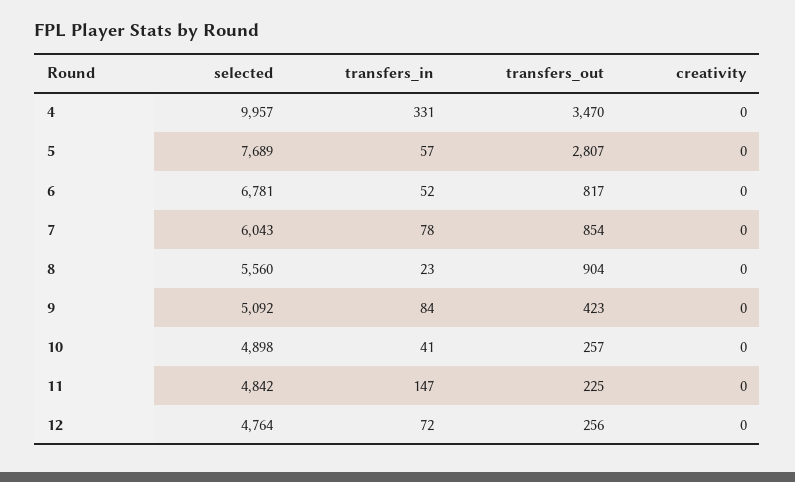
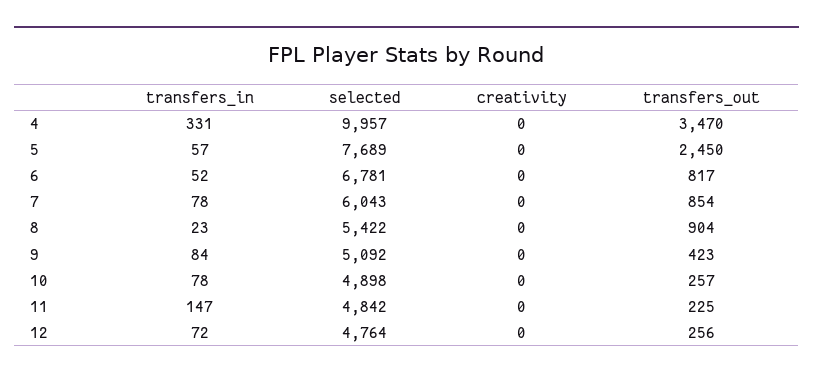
transfers_out, 5: 2807 -> 2450
selected, 8: 5560 -> 5422
transfers_in, 10: 41 -> 78

